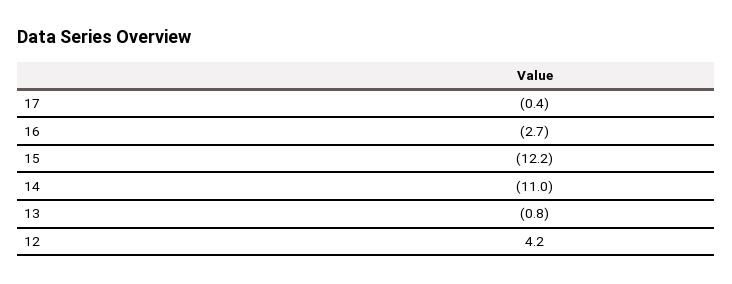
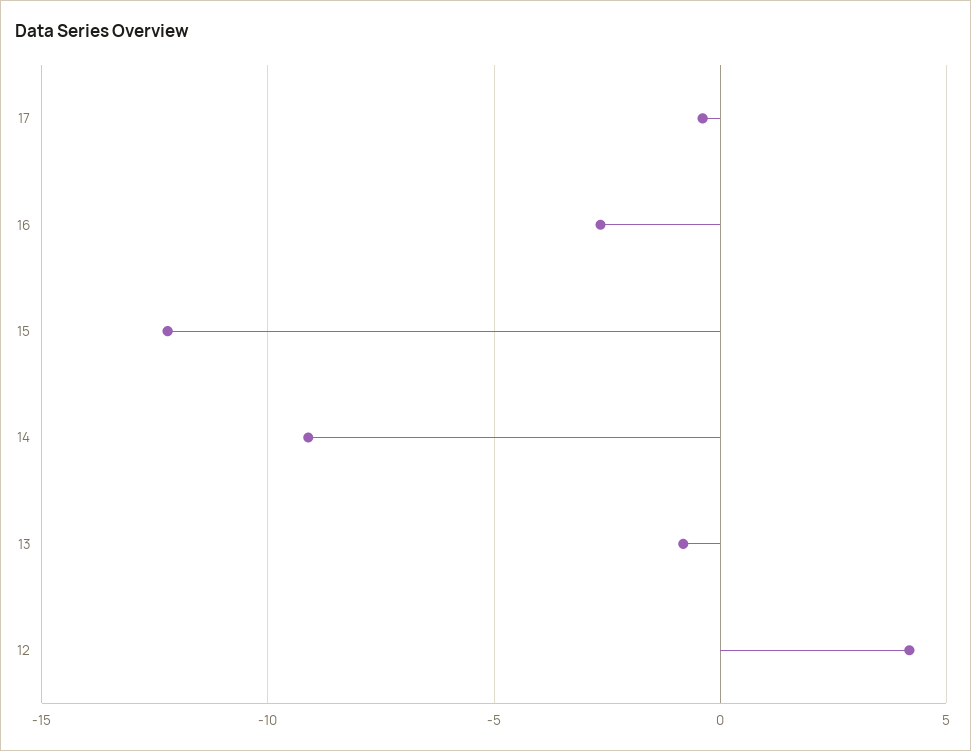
14: -11 -> -9

